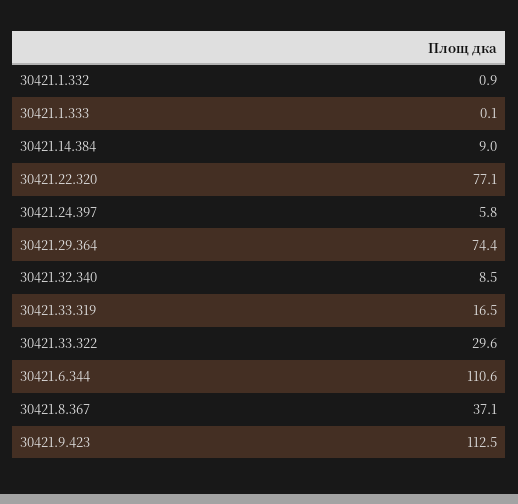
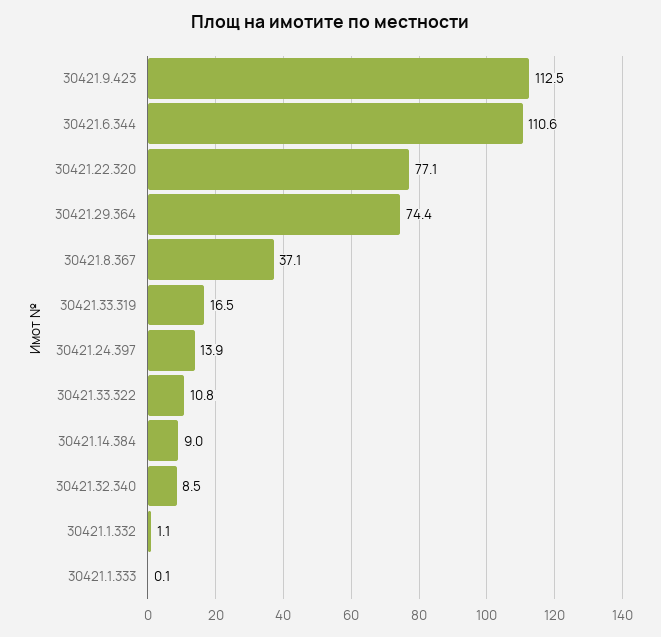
30421.1.332: 0.9 -> 1.1
30421.24.397: 5.8 -> 13.9
30421.33.322: 29.6 -> 10.8

